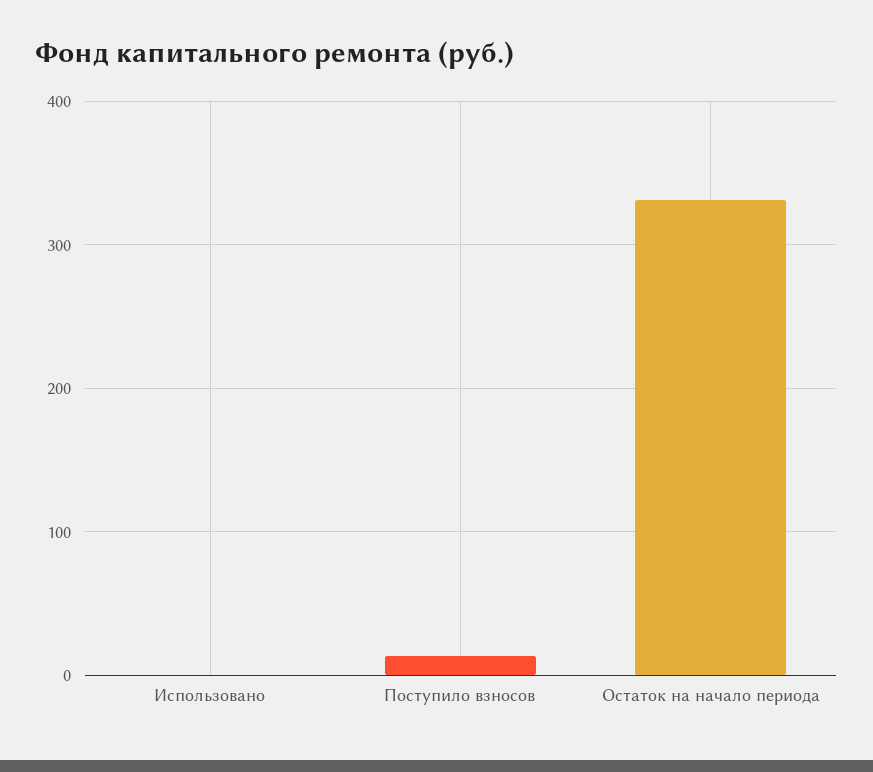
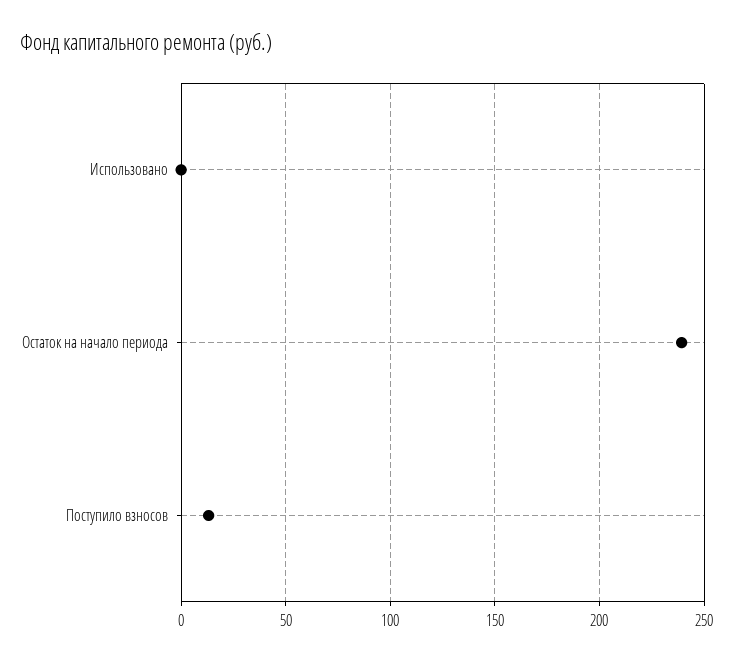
Остаток на начало периода: 330 -> 240

